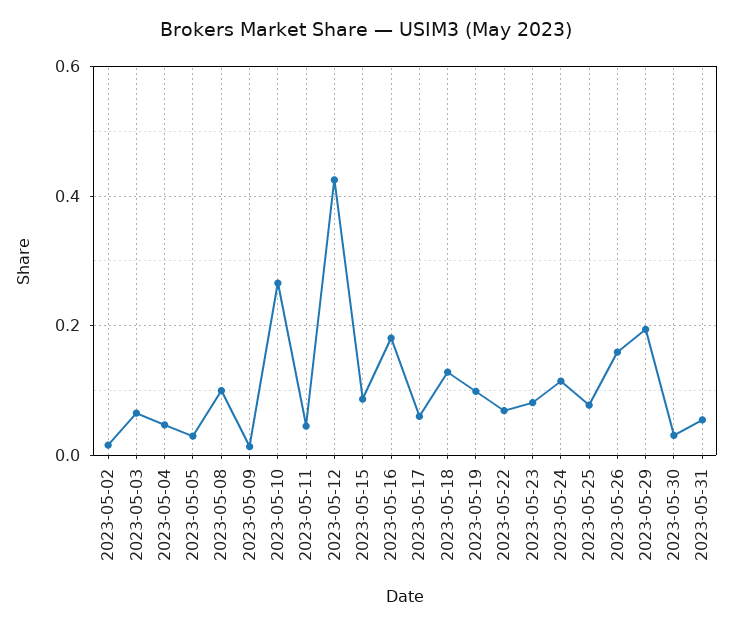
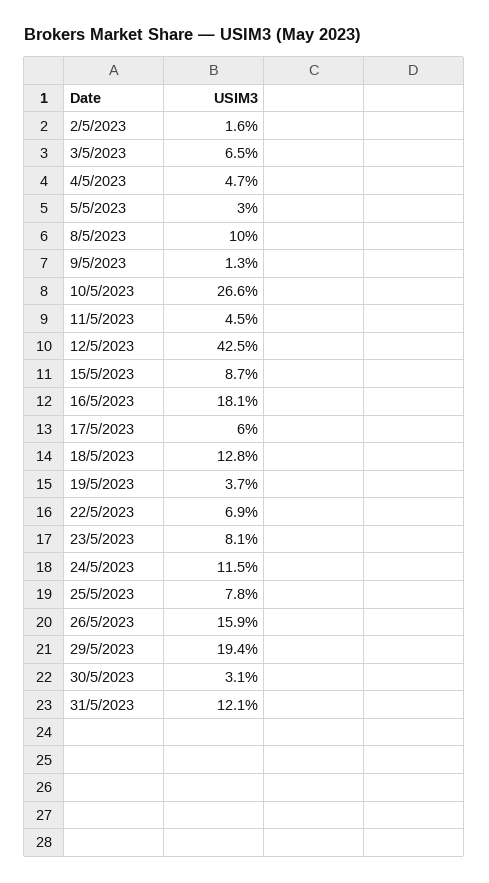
2023-05-19: 0.1 -> 0.037
2023-05-31: 0.06 -> 0.121

